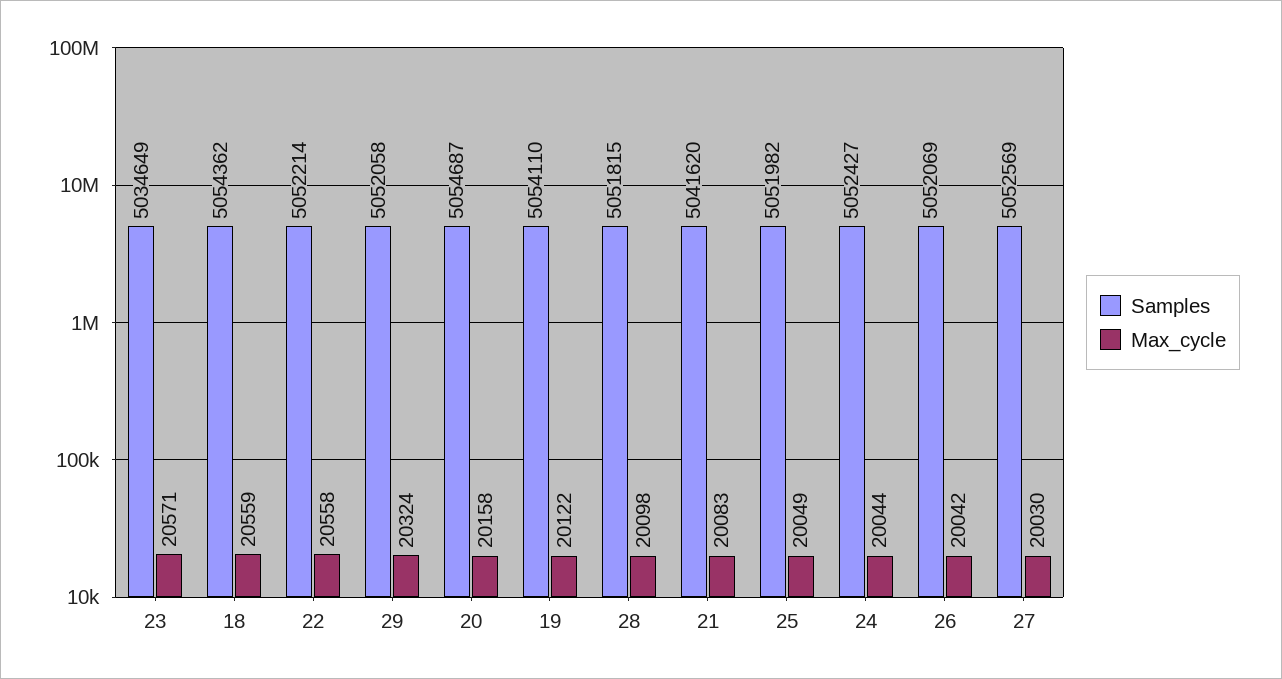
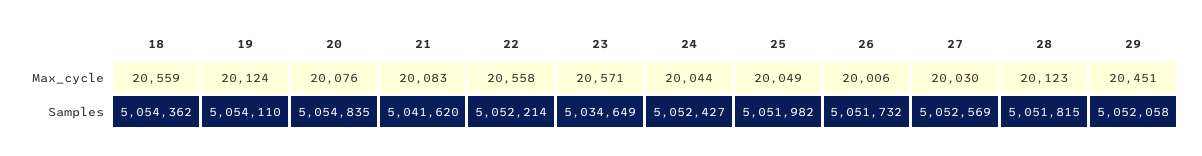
Max_cycle, 29: 20324 -> 20451
Samples, 20: 5054687 -> 5054835
Max_cycle, 20: 20158 -> 20076
Max_cycle, 19: 20122 -> 20124
Max_cycle, 28: 20098 -> 20123
Samples, 26: 5052069 -> 5051732
Max_cycle, 26: 20042 -> 20006

